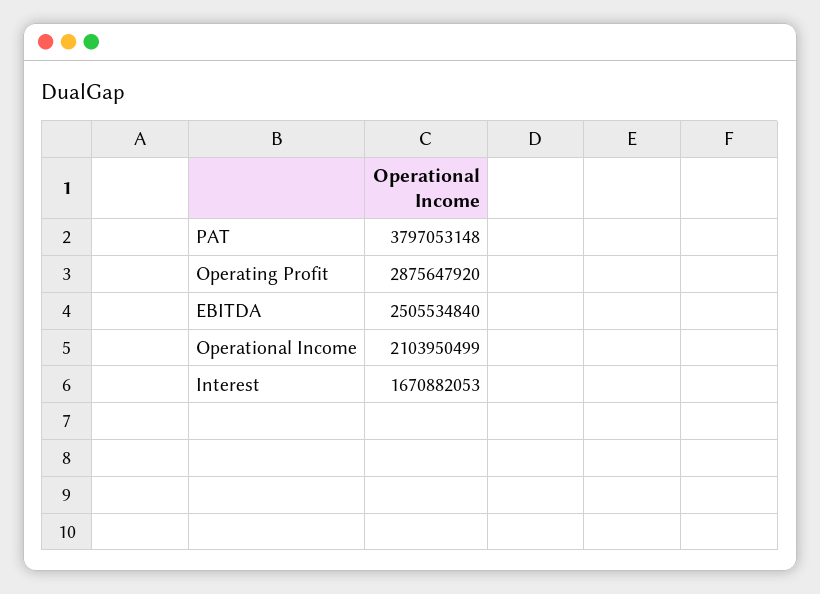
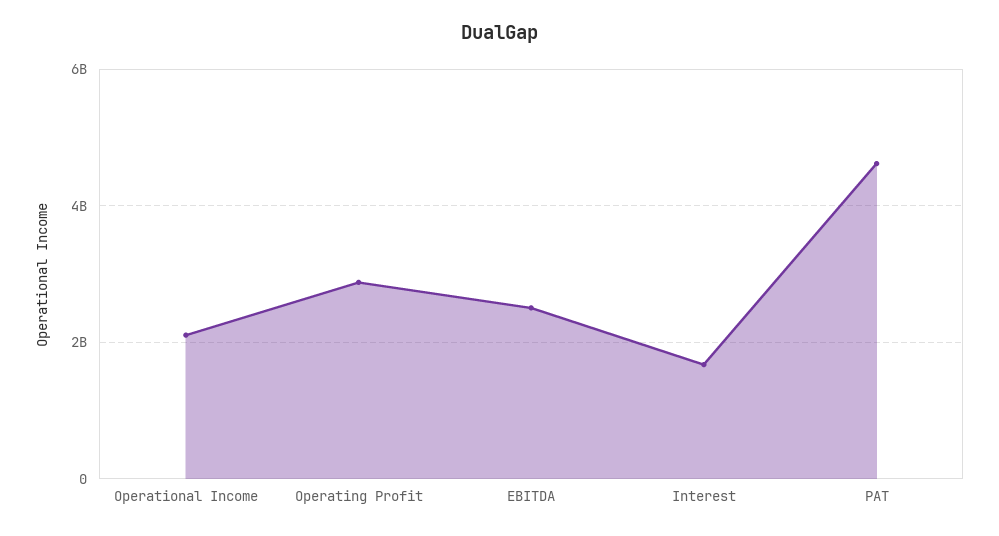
PAT: 3797053148 -> 4600000000

